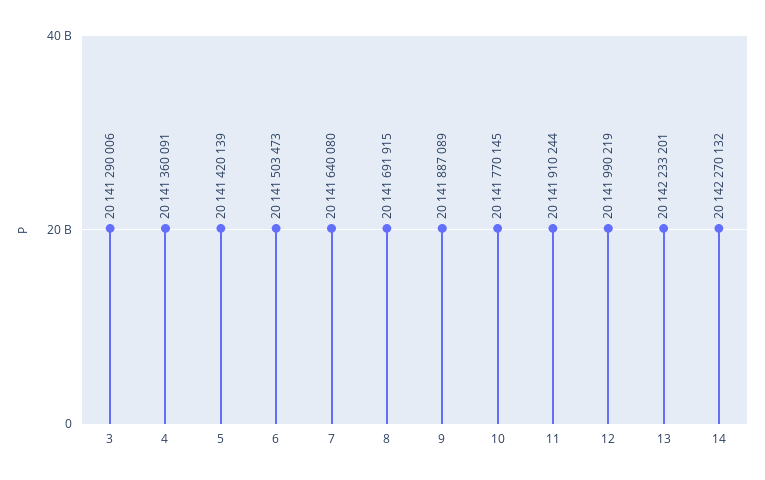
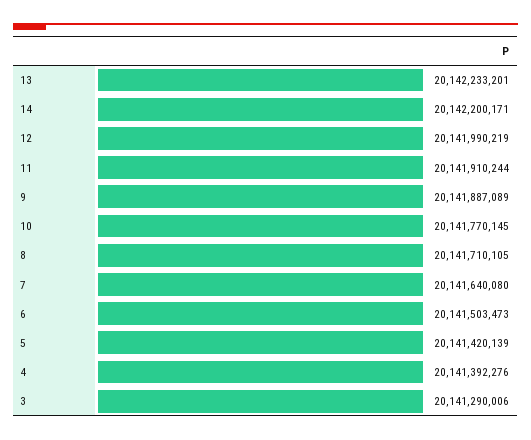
4: 20141360091 -> 20141392276
8: 20141691915 -> 20141710105
14: 20142270132 -> 20142200171

